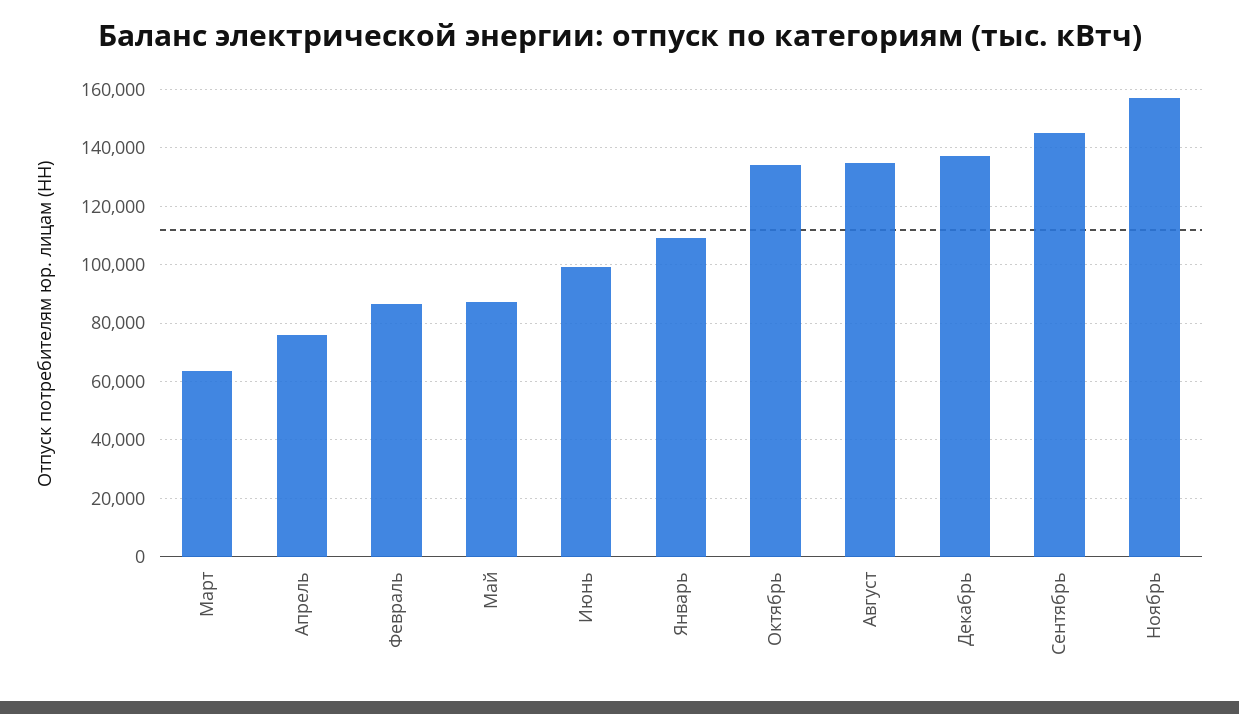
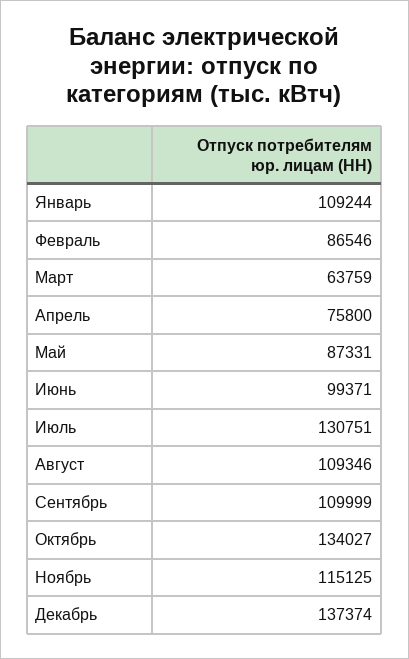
Август: 135000 -> 109346
Сентябрь: 145000 -> 109999
Ноябрь: 157500 -> 115125
Июль: none -> 130751

